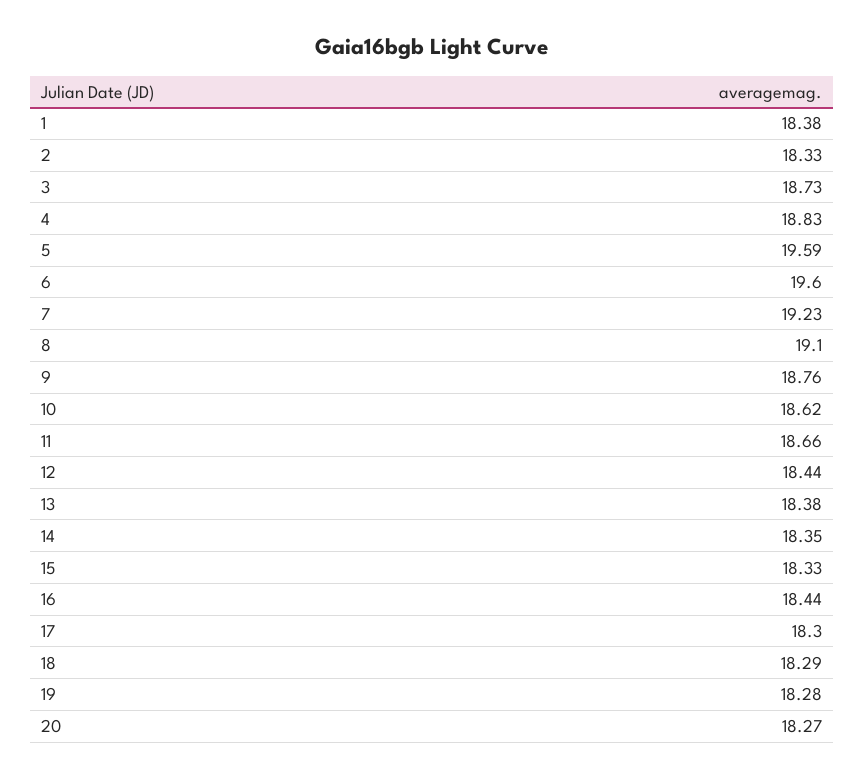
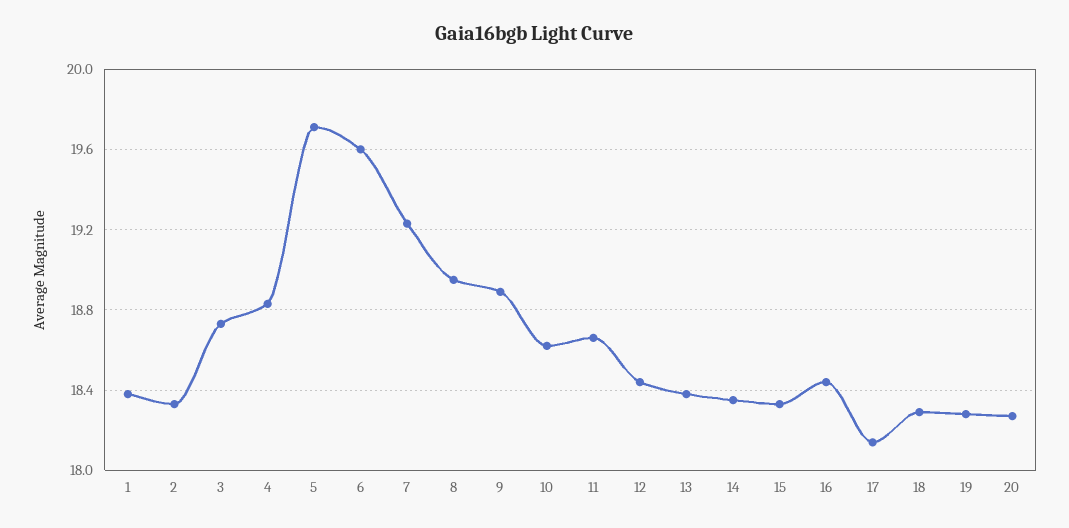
5: 19.59 -> 19.7
8: 19.1 -> 18.95
9: 18.76 -> 18.9
17: 18.3 -> 18.15

